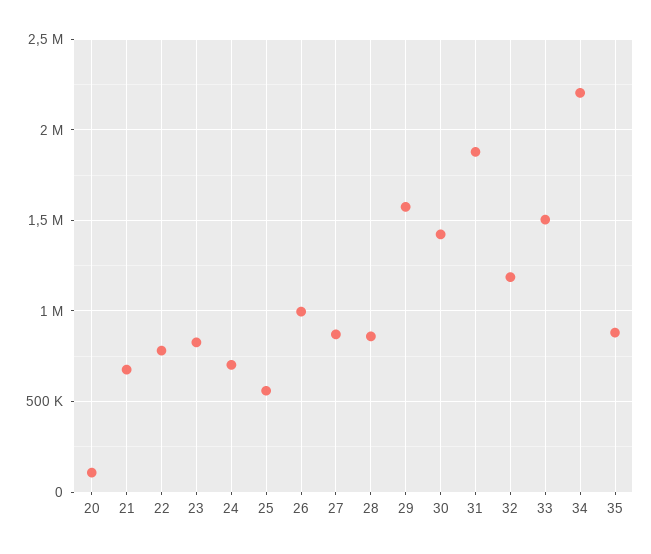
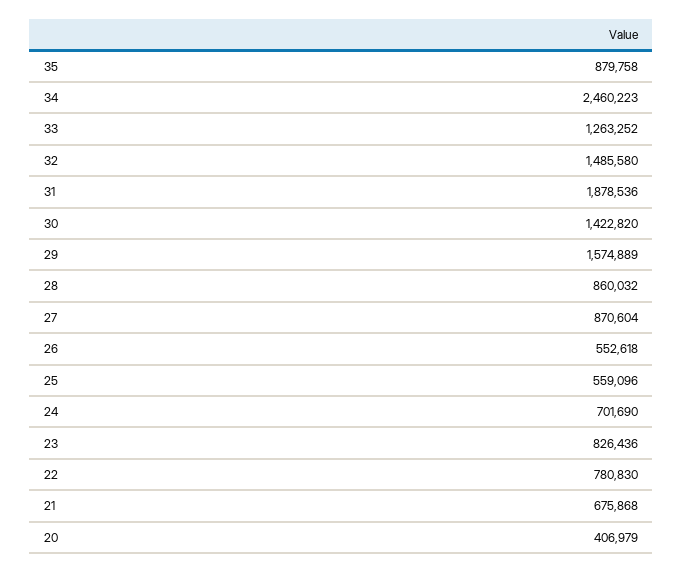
20: 100000 -> 406979
26: 1000000 -> 552618
32: 1200000 -> 1485580
33: 1500000 -> 1263252
34: 2200000 -> 2460223

